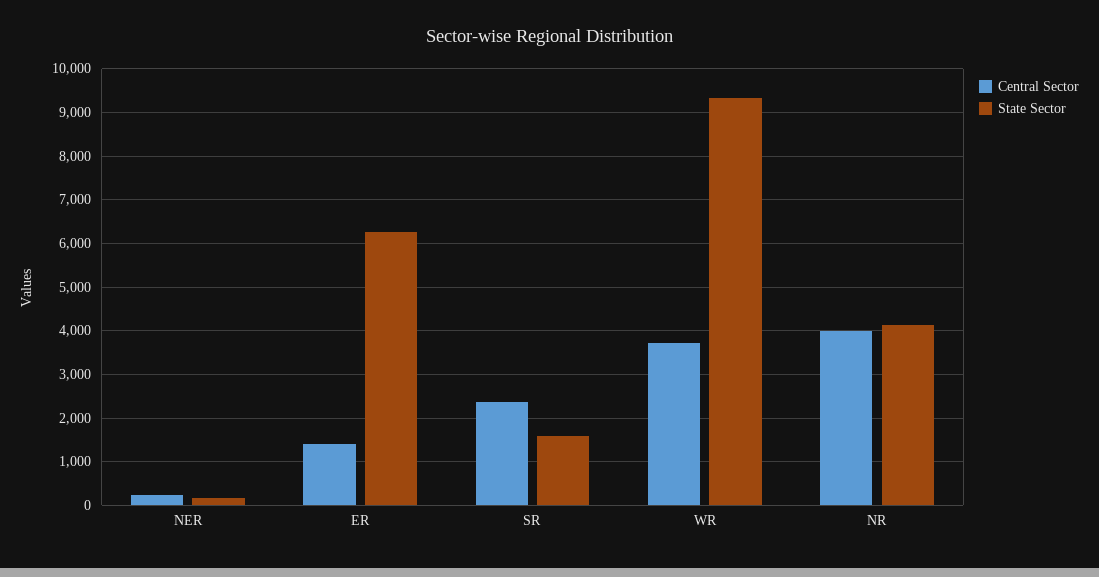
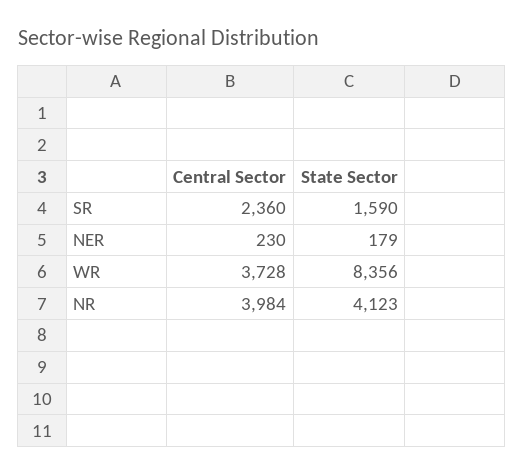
Central Sector, ER: 1400 -> none
State Sector, ER: 6200 -> none
State Sector, WR: 9400 -> 8356

